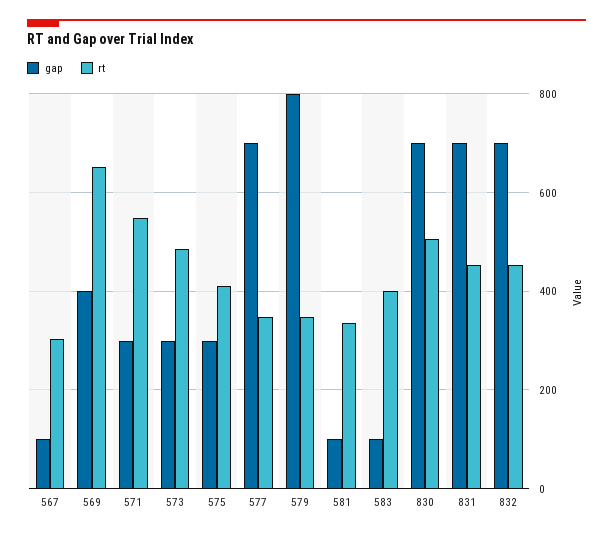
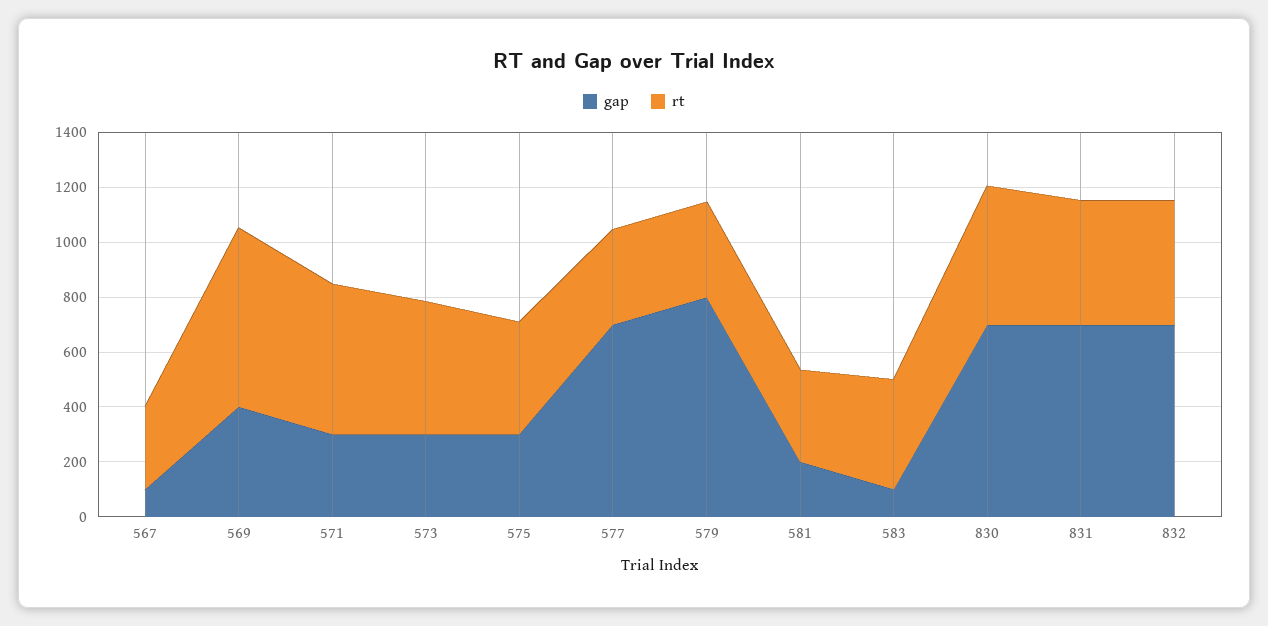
gap, 581: 100 -> 200

